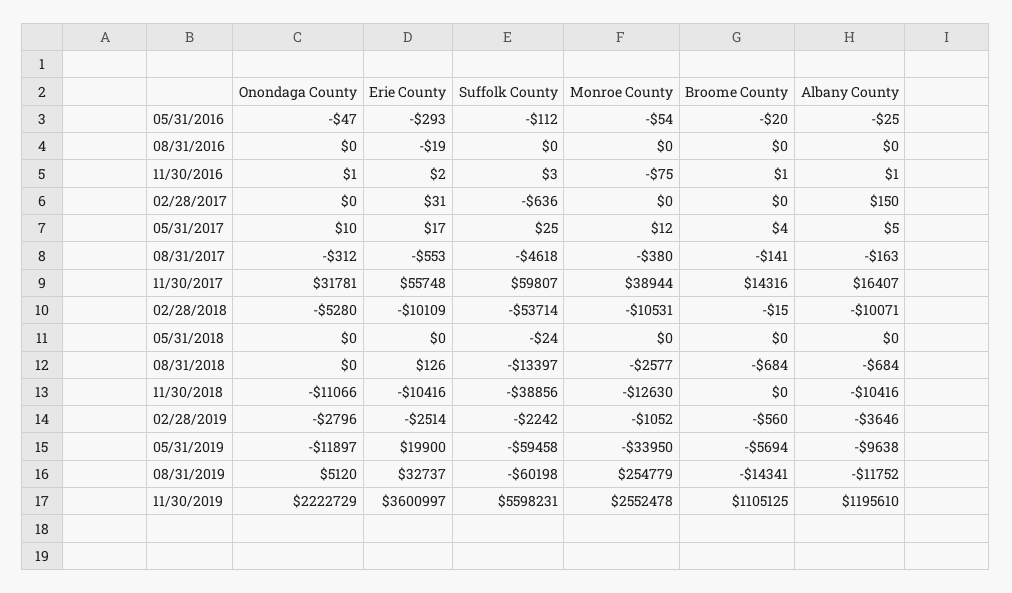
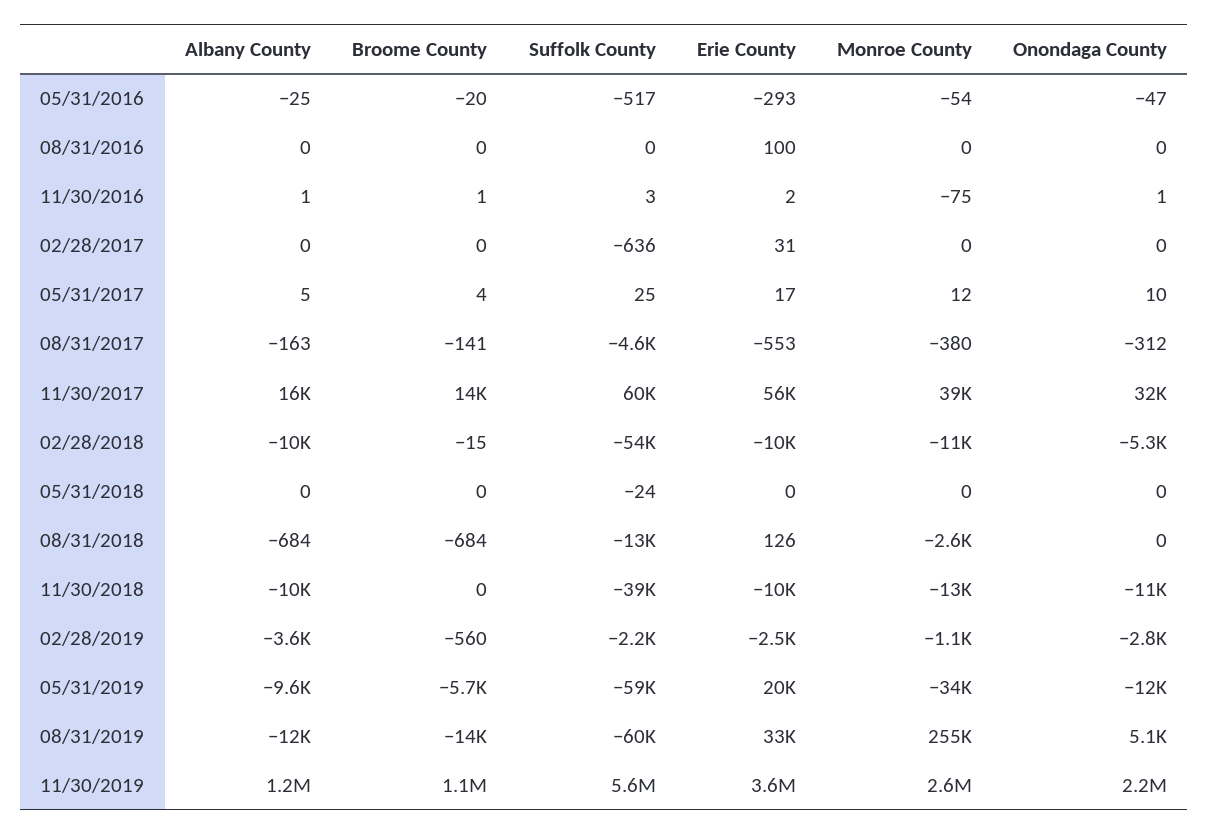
Suffolk County, 05/31/2016: -112 -> -517
Erie County, 08/31/2016: -19 -> 100
Albany County, 02/28/2017: 150 -> 0

